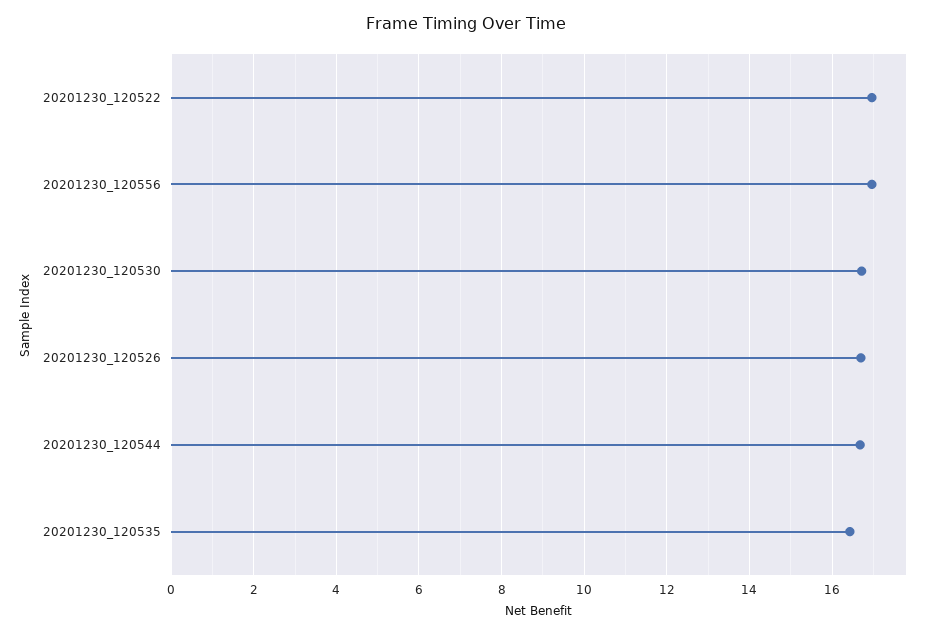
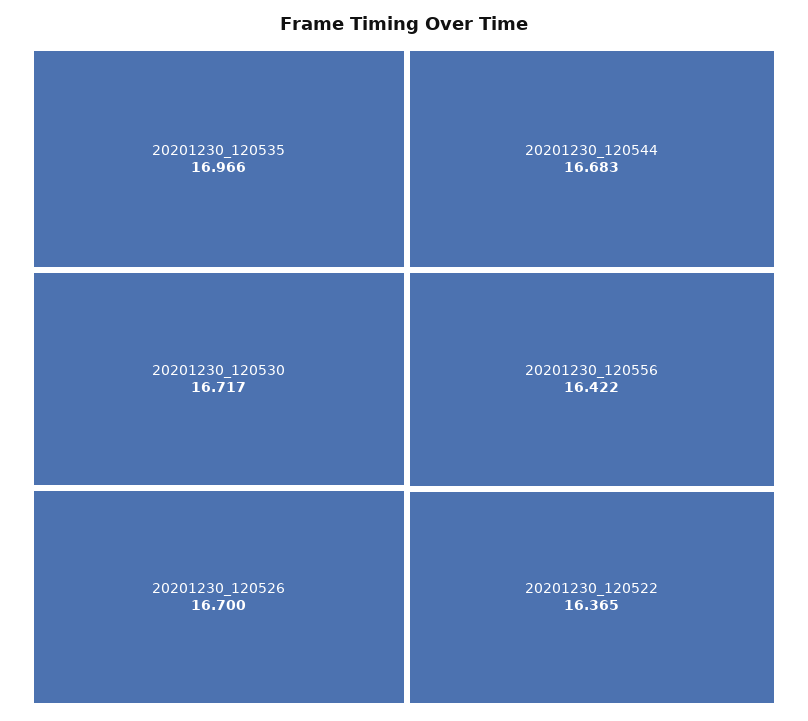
20201230_120522: 17 -> 16.365
20201230_120556: 17 -> 16.422
20201230_120535: 16.4 -> 16.966

